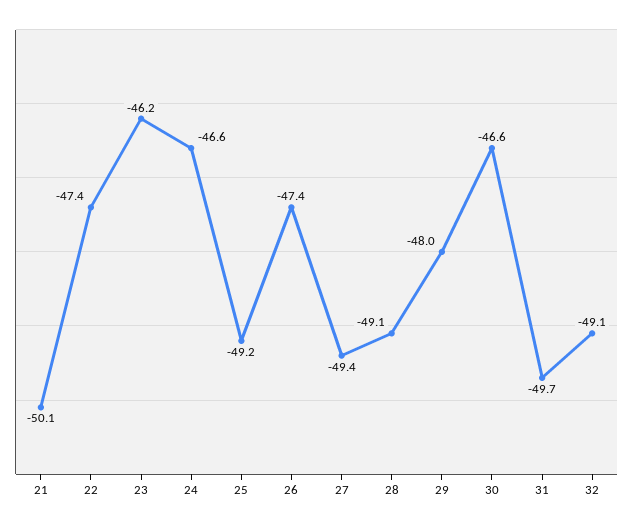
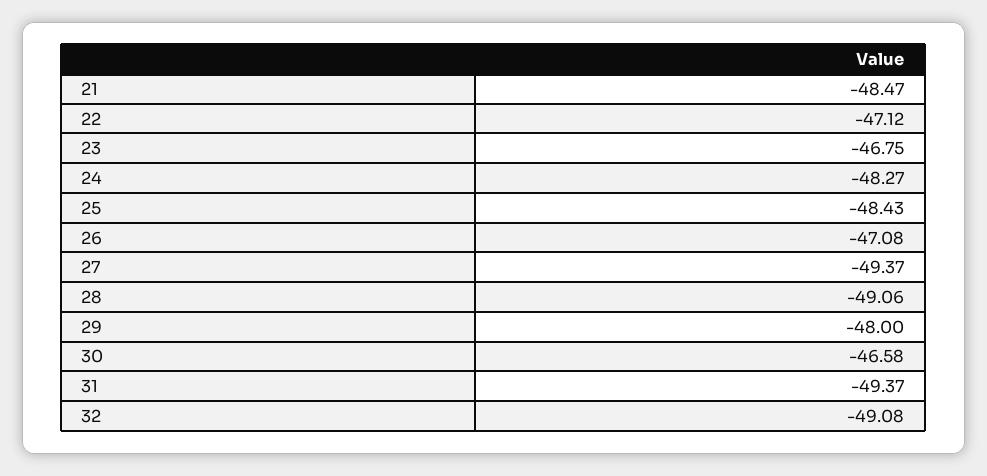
21: -50.1 -> -48.47
22: -47.4 -> -47.12
23: -46.2 -> -46.75
24: -46.6 -> -48.27
25: -49.2 -> -48.43
26: -47.4 -> -47.08
31: -49.7 -> -49.37

